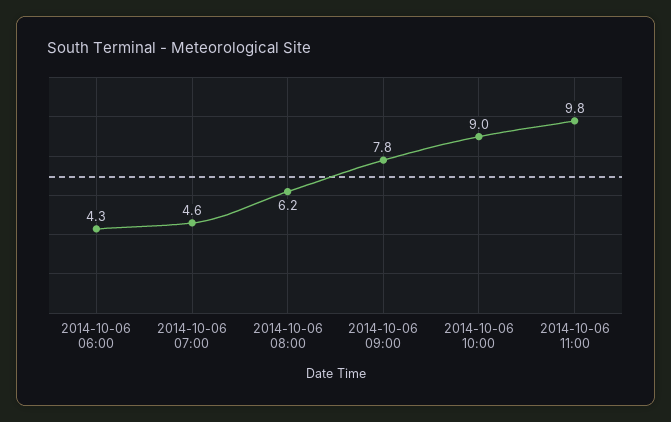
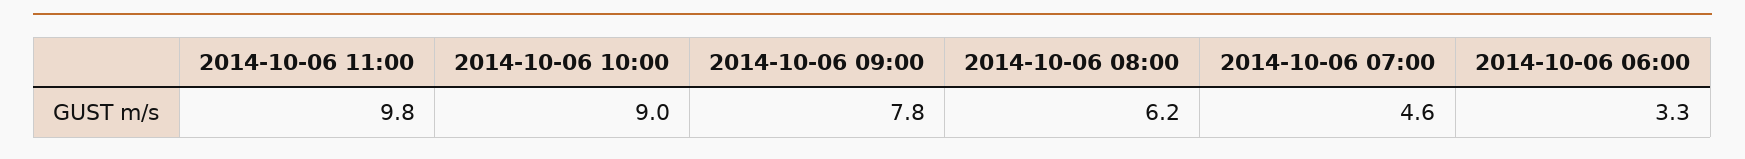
2014-10-06 06:00: 4.3 -> 3.3

